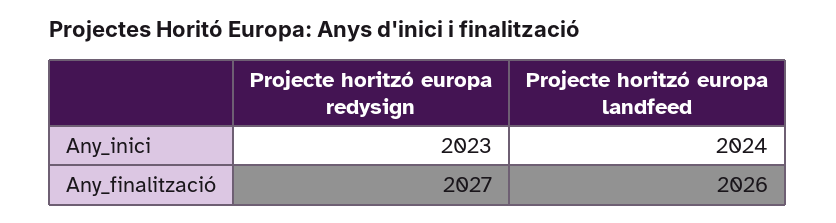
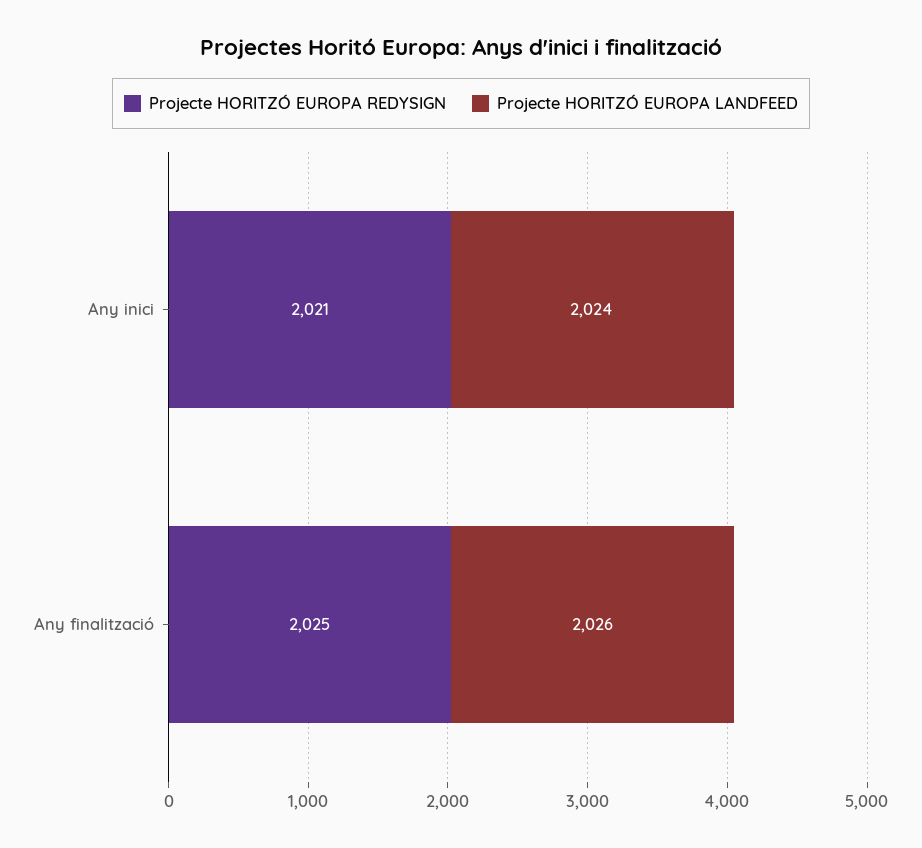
Projecte horitzó europa redysign, Any_inici: 2023 -> 2021
Projecte horitzó europa redysign, Any_finalització: 2027 -> 2025

